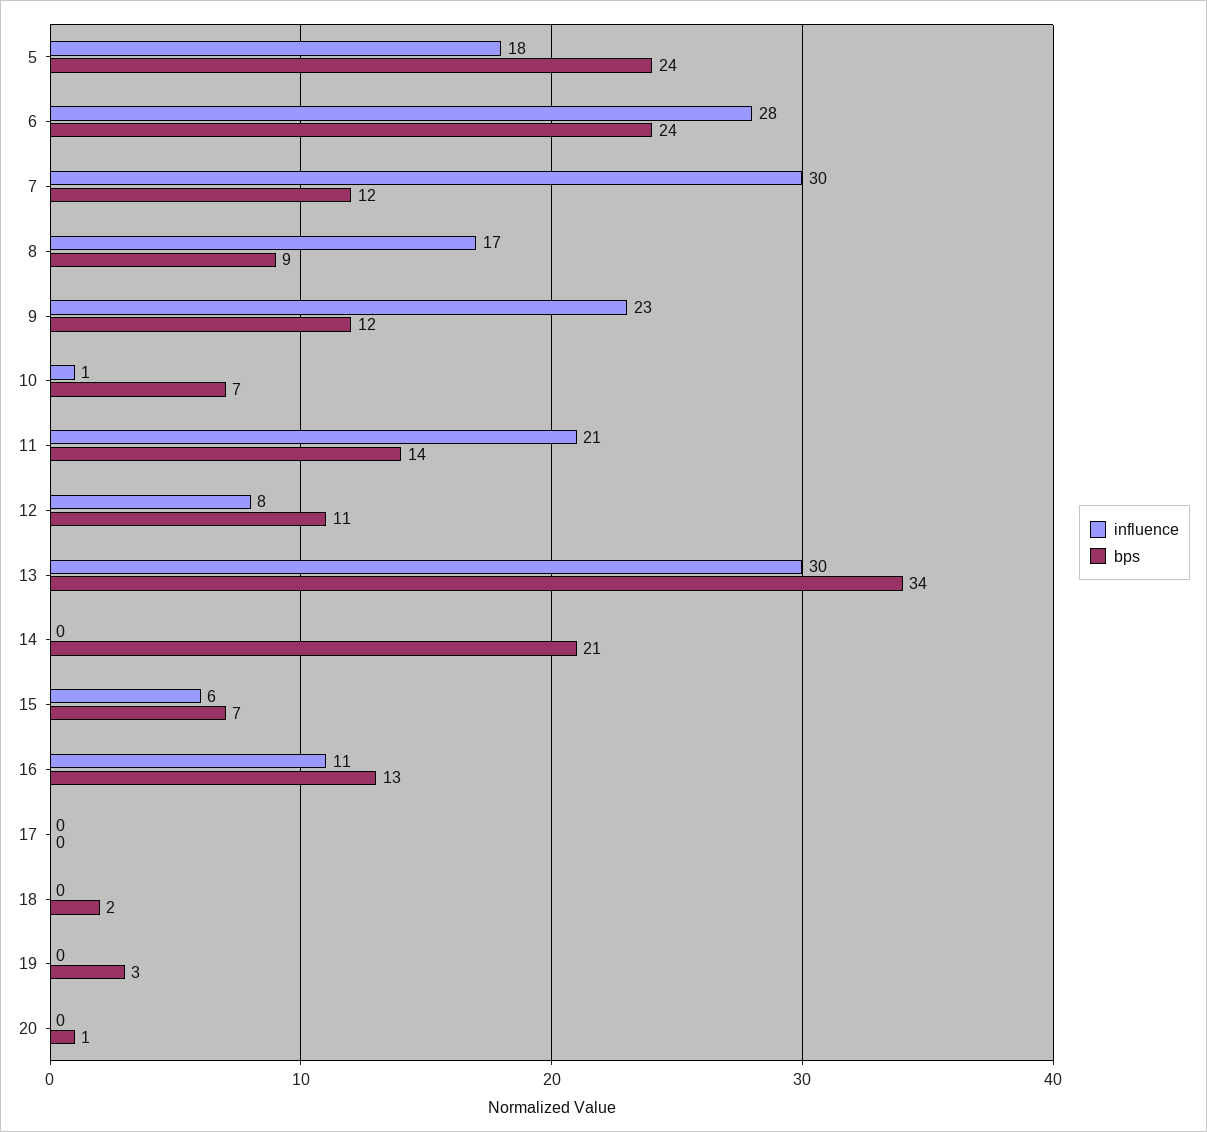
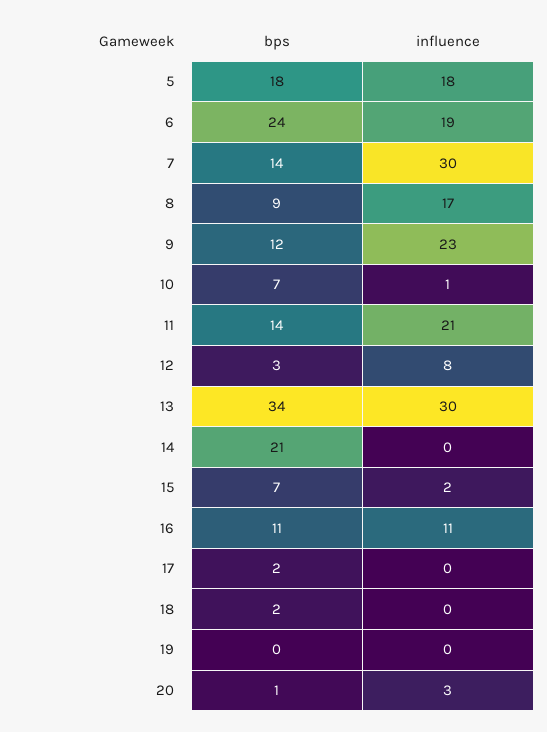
bps, 5: 24 -> 18
influence, 6: 28 -> 19
bps, 7: 12 -> 14
bps, 12: 11 -> 3
influence, 15: 6 -> 2
bps, 16: 13 -> 11
bps, 17: 0 -> 2
bps, 19: 3 -> 0
influence, 20: 0 -> 3

